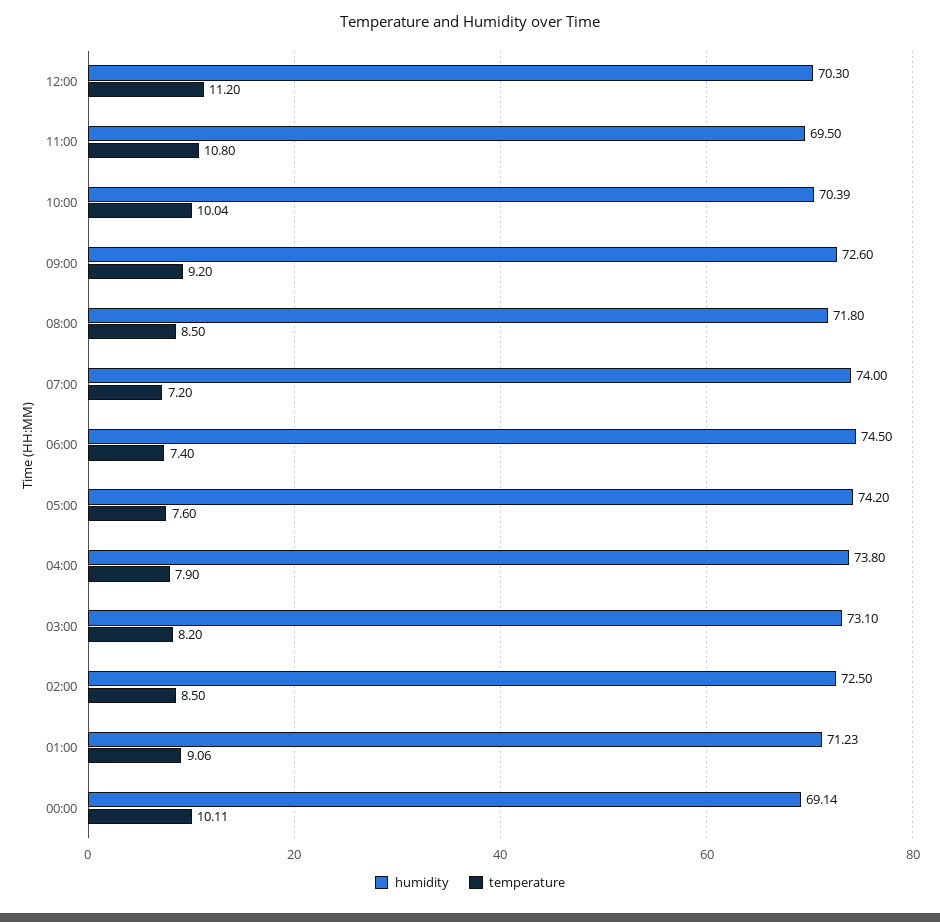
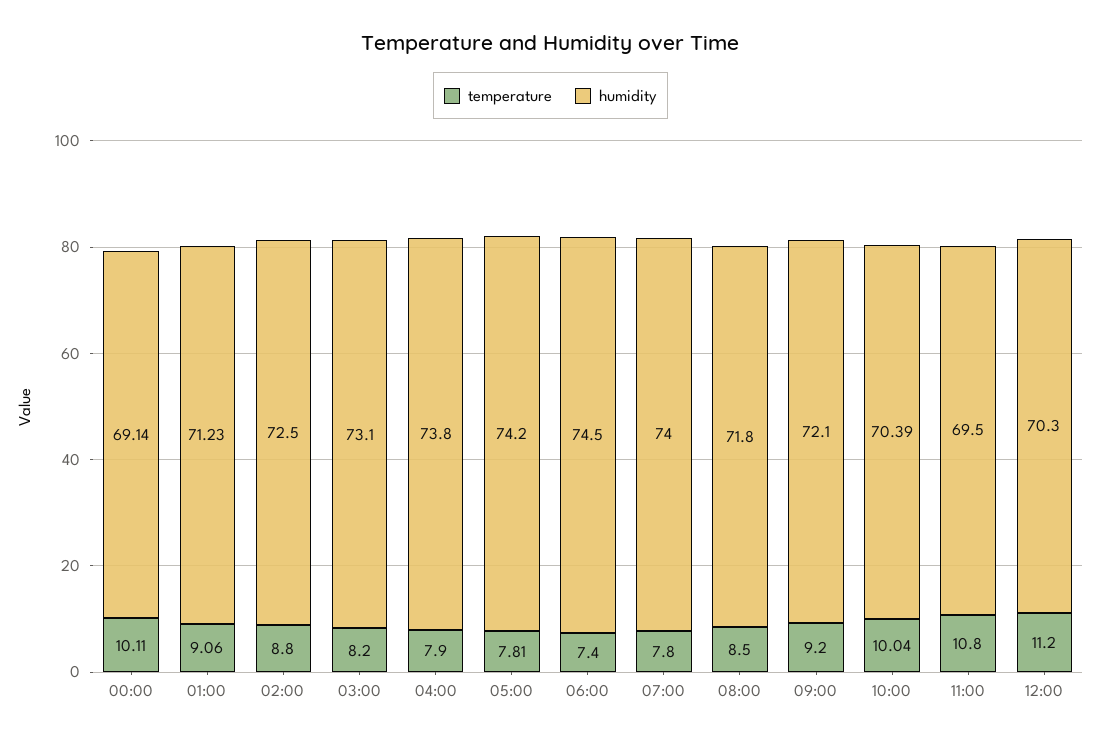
humidity, 09:00: 72.6 -> 72.1
temperature, 07:00: 7.2 -> 7.8
temperature, 05:00: 7.6 -> 7.81
temperature, 02:00: 8.5 -> 8.8

